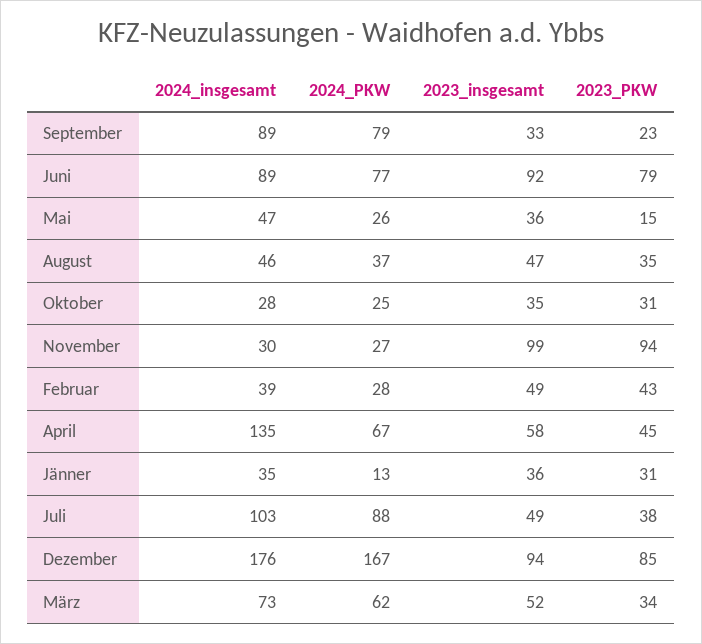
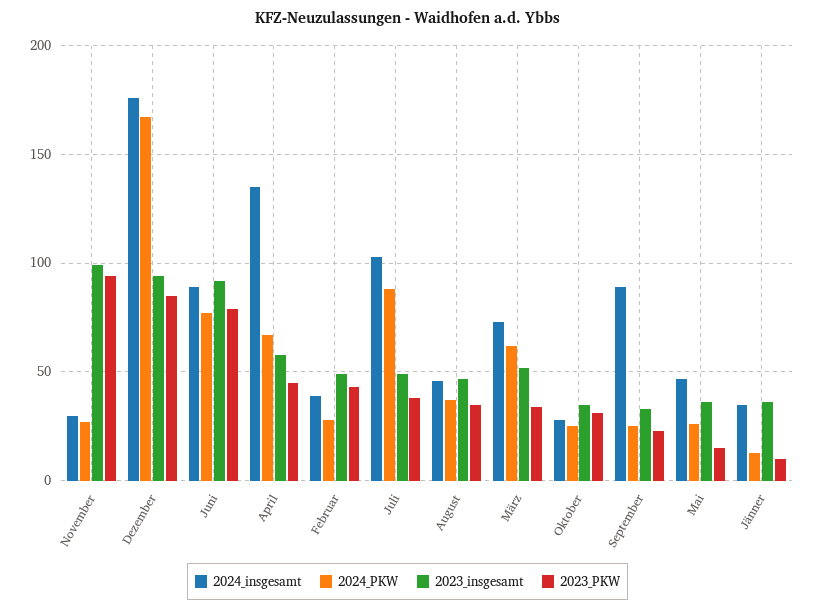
2024_PKW, September: 79 -> 25
2023_PKW, Jänner: 31 -> 10

